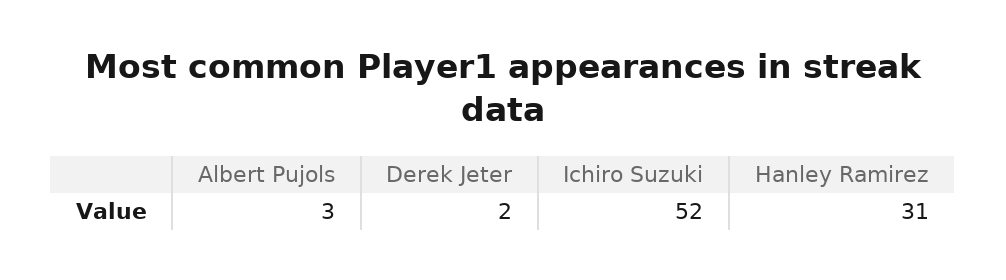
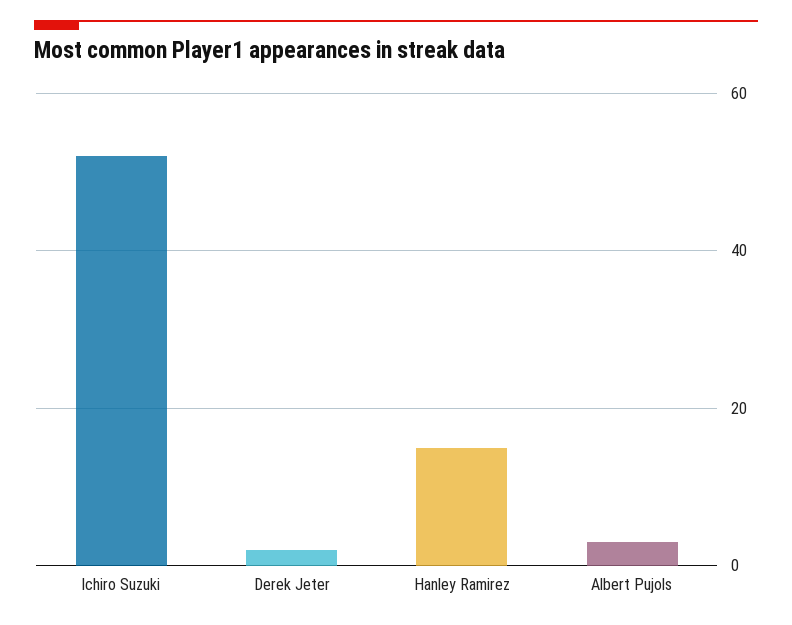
Hanley Ramirez: 31 -> 15

